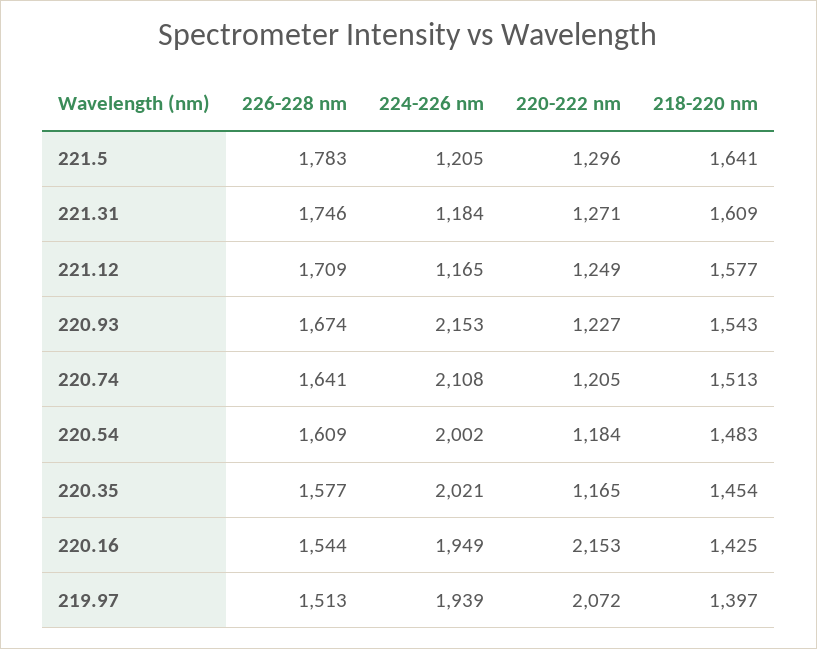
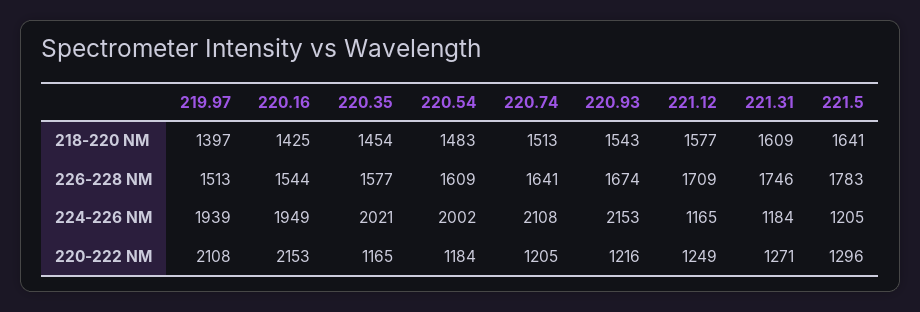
220-222 nm, 220.93: 1227 -> 1216
220-222 nm, 219.97: 2072 -> 2108

